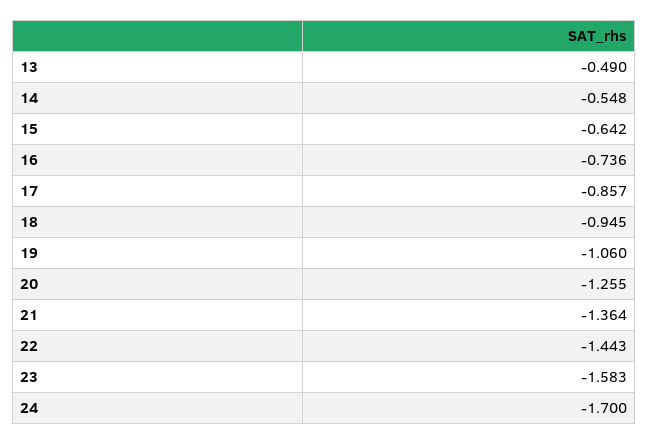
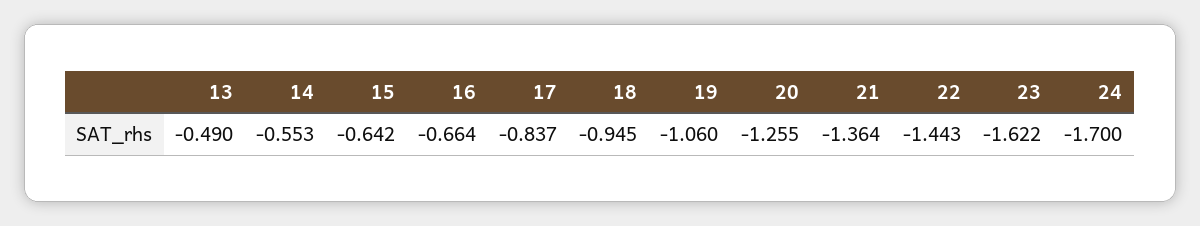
14: -0.548 -> -0.553
16: -0.736 -> -0.664
17: -0.857 -> -0.837
23: -1.583 -> -1.622

